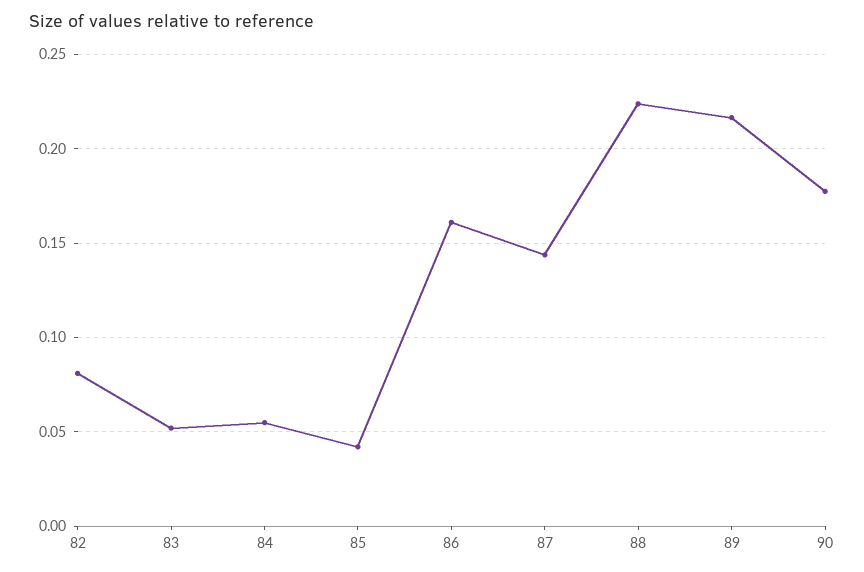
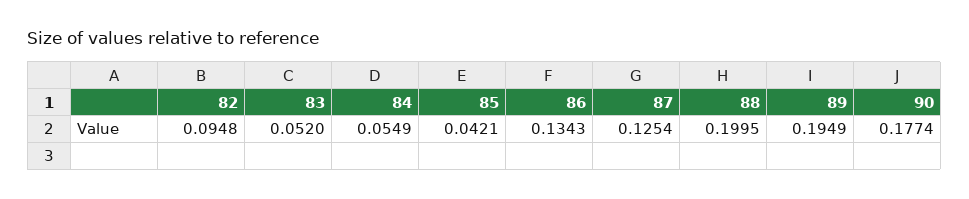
82: 0.08 -> 0.0948
86: 0.16 -> 0.1343
87: 0.145 -> 0.1254
88: 0.225 -> 0.1995
89: 0.215 -> 0.1949

